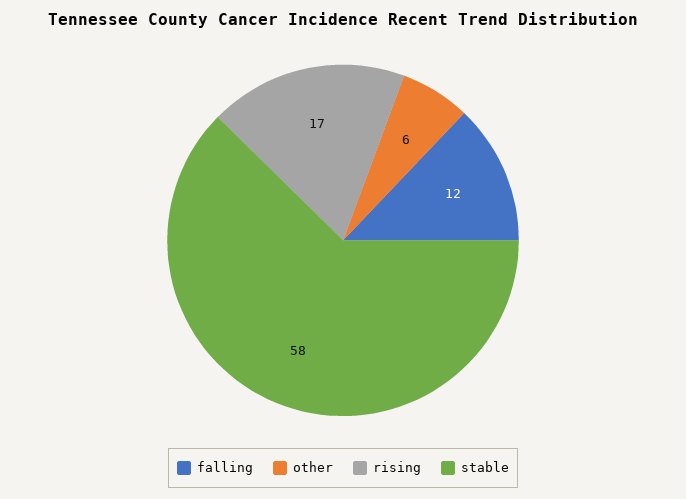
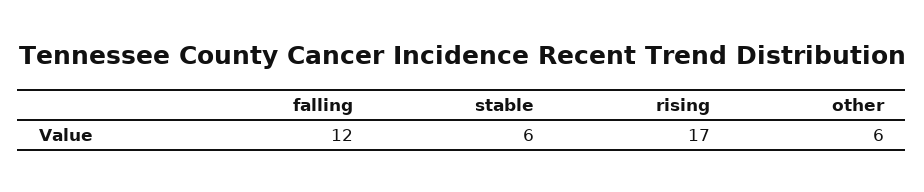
stable: 58 -> 6

